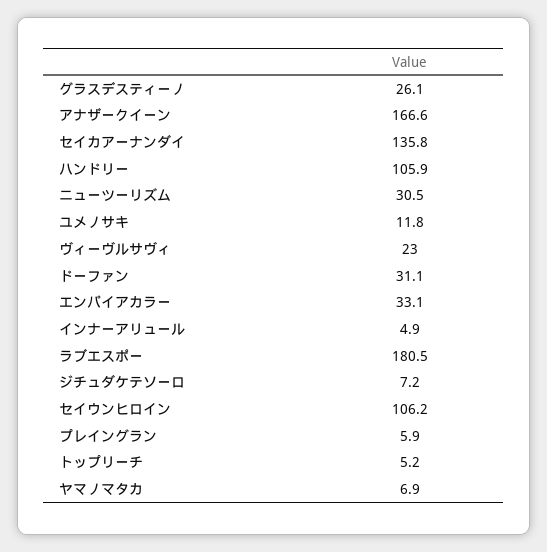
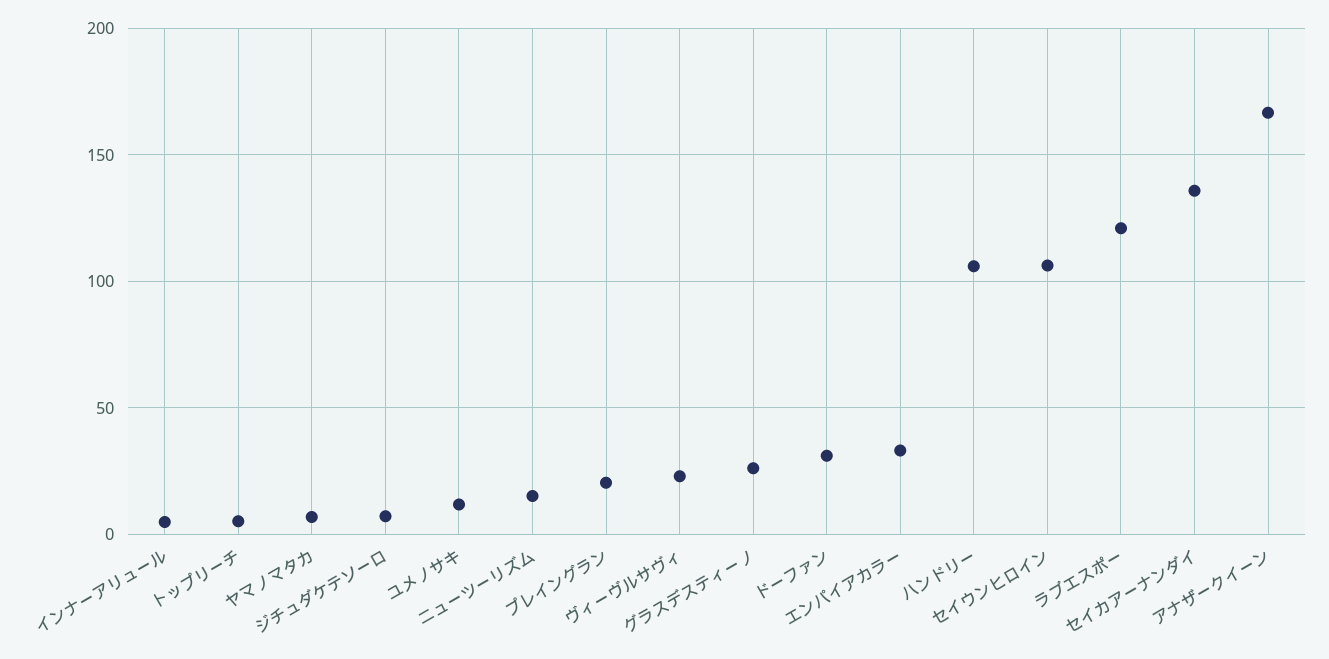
ニューツーリズム: 30.5 -> 15
ラブエスポー: 180.5 -> 120
プレイングラン: 5.9 -> 20

